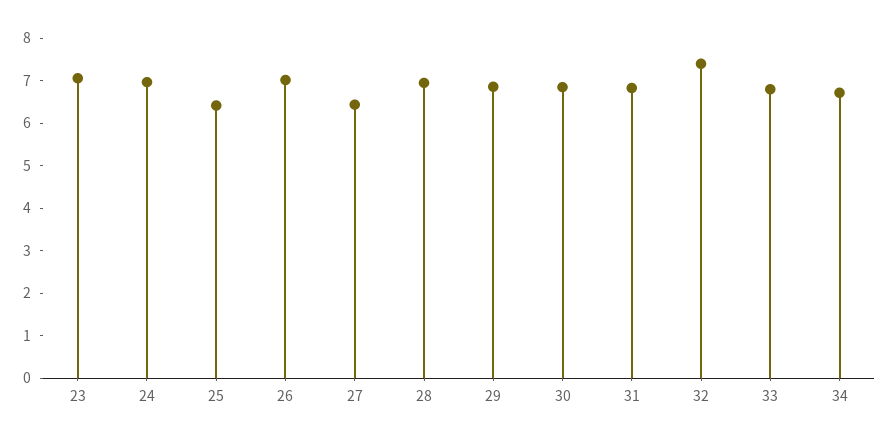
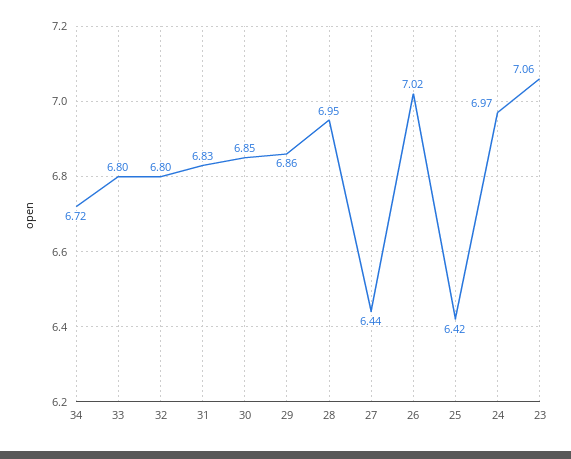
32: 7.4 -> 6.8

